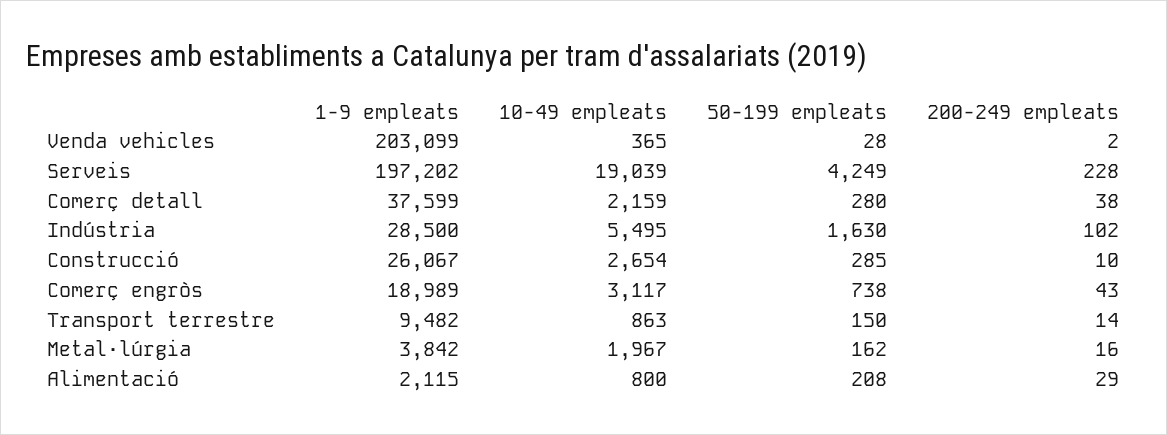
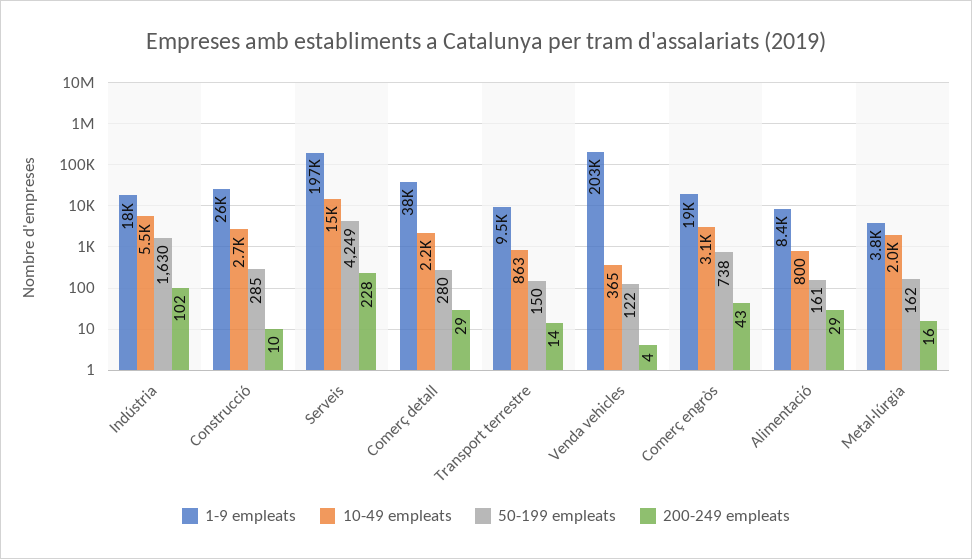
50-199 empleats, Venda vehicles: 28 -> 122
200-249 empleats, Venda vehicles: 2 -> 4
10-49 empleats, Serveis: 19039 -> 15000
200-249 empleats, Comerç detall: 38 -> 29
1-9 empleats, Indústria: 28500 -> 18000
1-9 empleats, Alimentació: 2115 -> 8400
50-199 empleats, Alimentació: 208 -> 161

